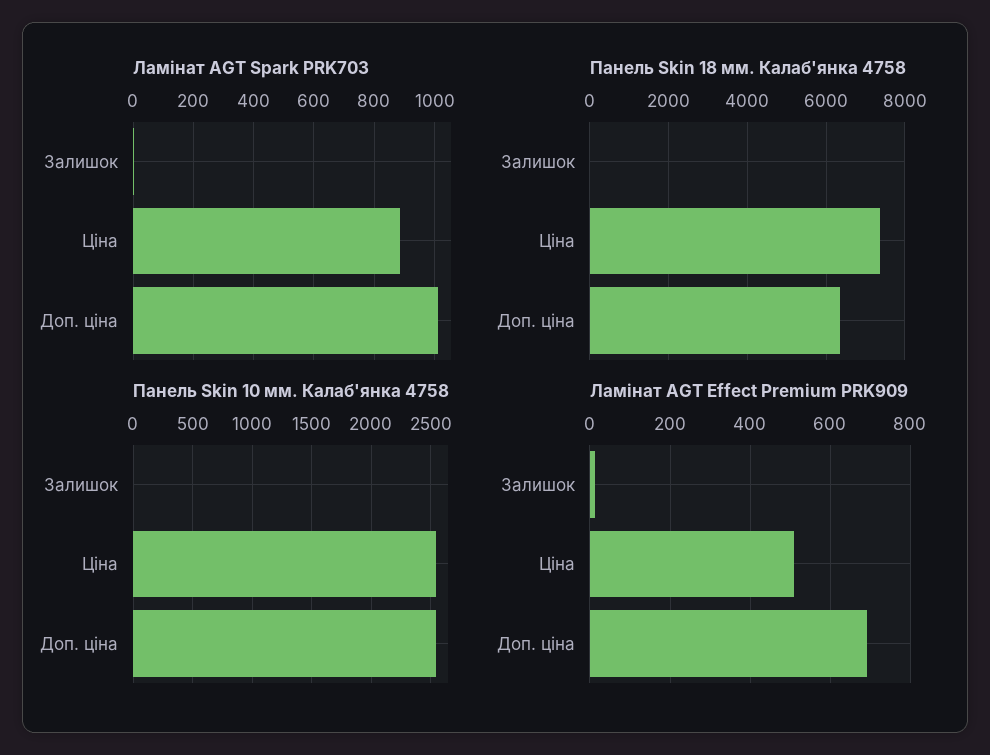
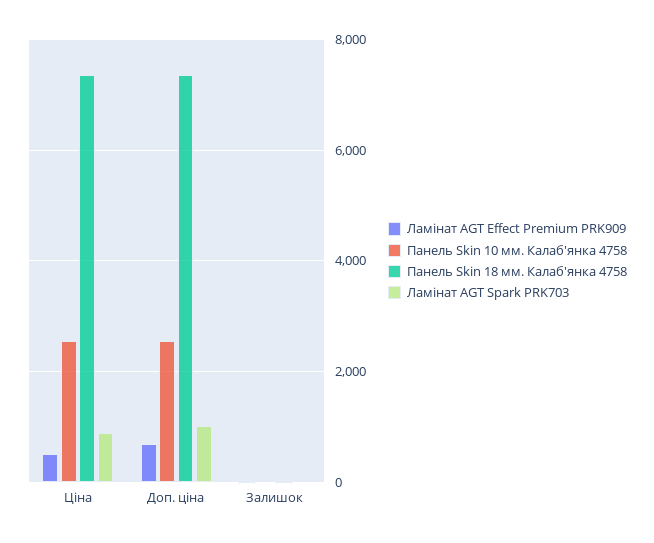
Панель Skin 18 мм. Калаб'янка 4758, Доп. ціна: 6400 -> 7400

